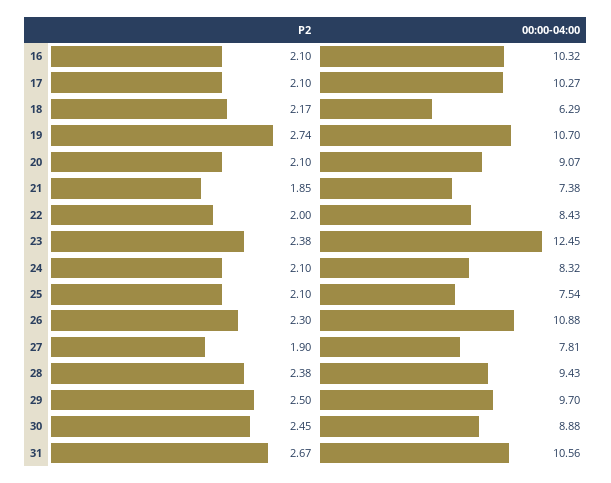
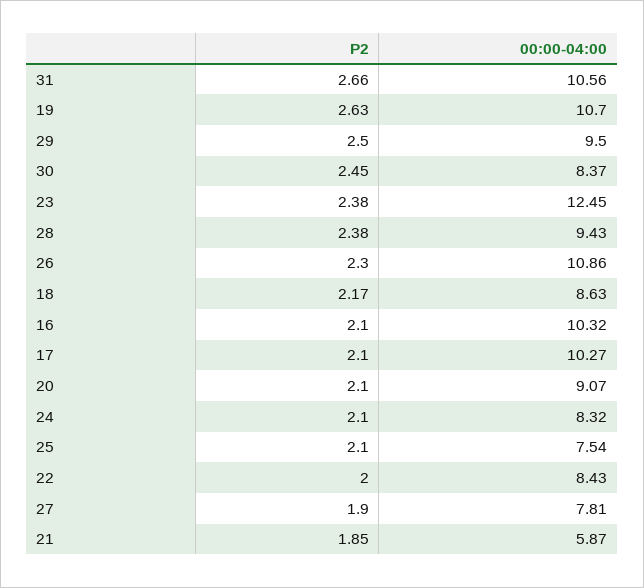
00:00-04:00, 18: 6.29 -> 8.63
P2, 19: 2.74 -> 2.63
00:00-04:00, 21: 7.38 -> 5.87
00:00-04:00, 26: 10.88 -> 10.86
00:00-04:00, 29: 9.7 -> 9.5
00:00-04:00, 30: 8.88 -> 8.37
P2, 31: 2.67 -> 2.66

